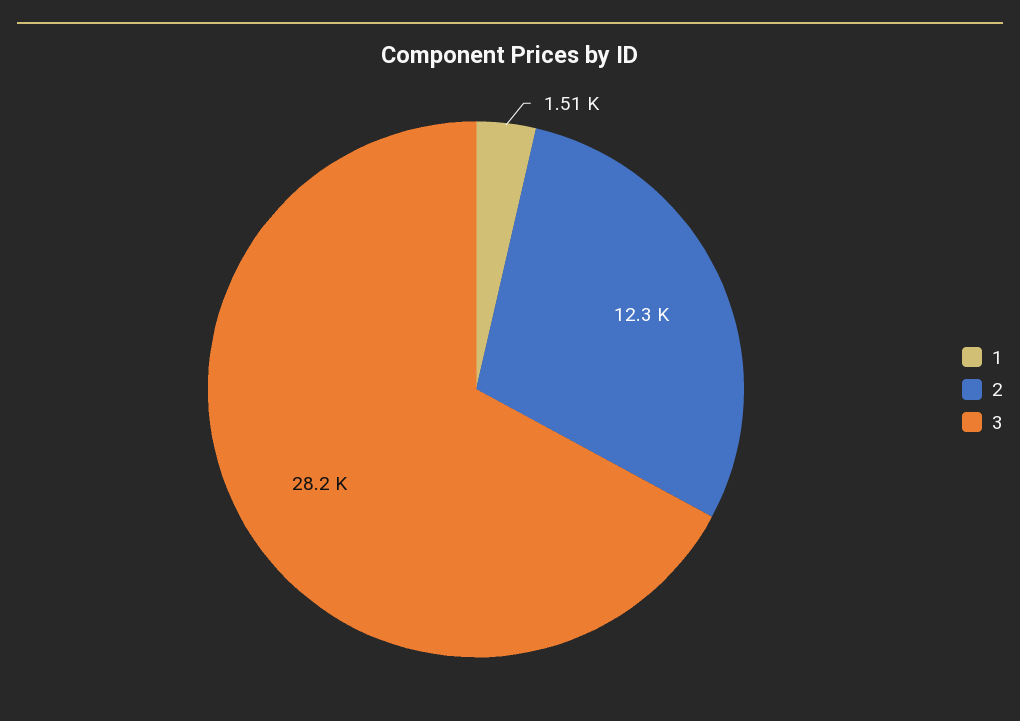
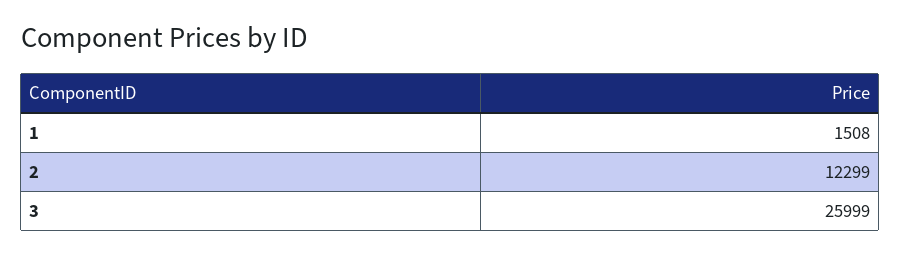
3: 28200 -> 25999

